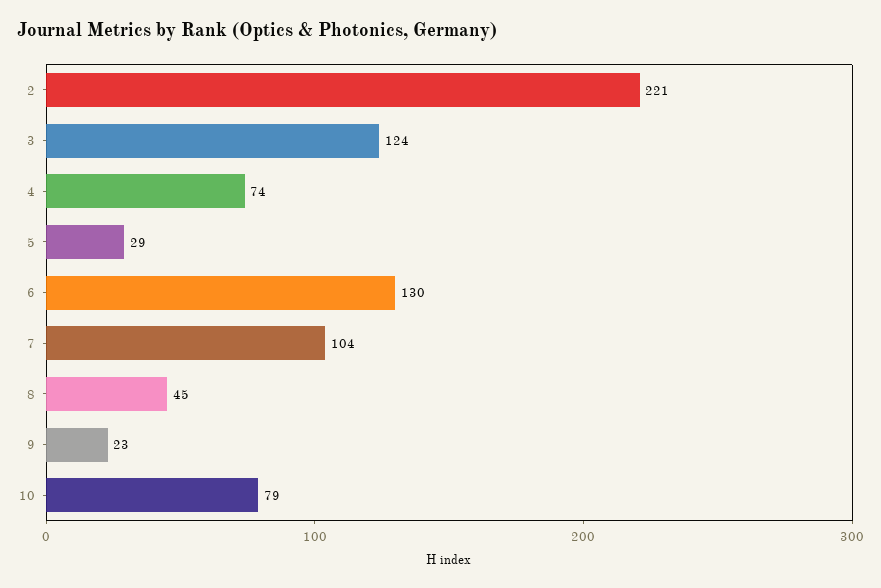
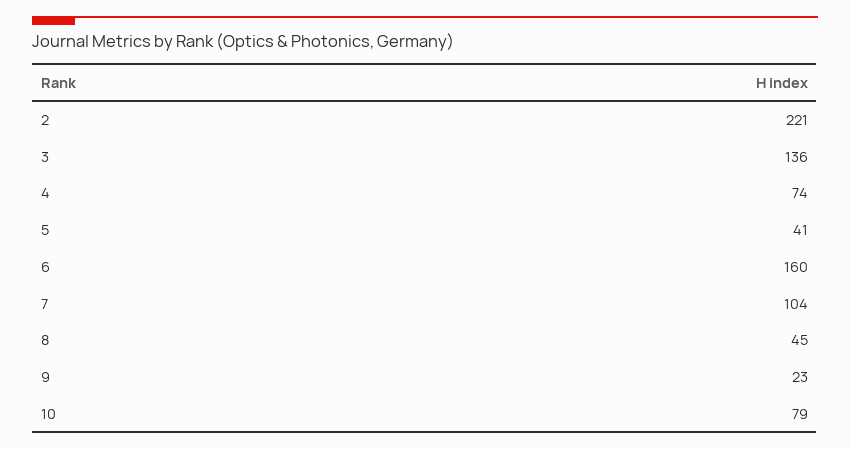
3: 124 -> 136
5: 29 -> 41
6: 130 -> 160

